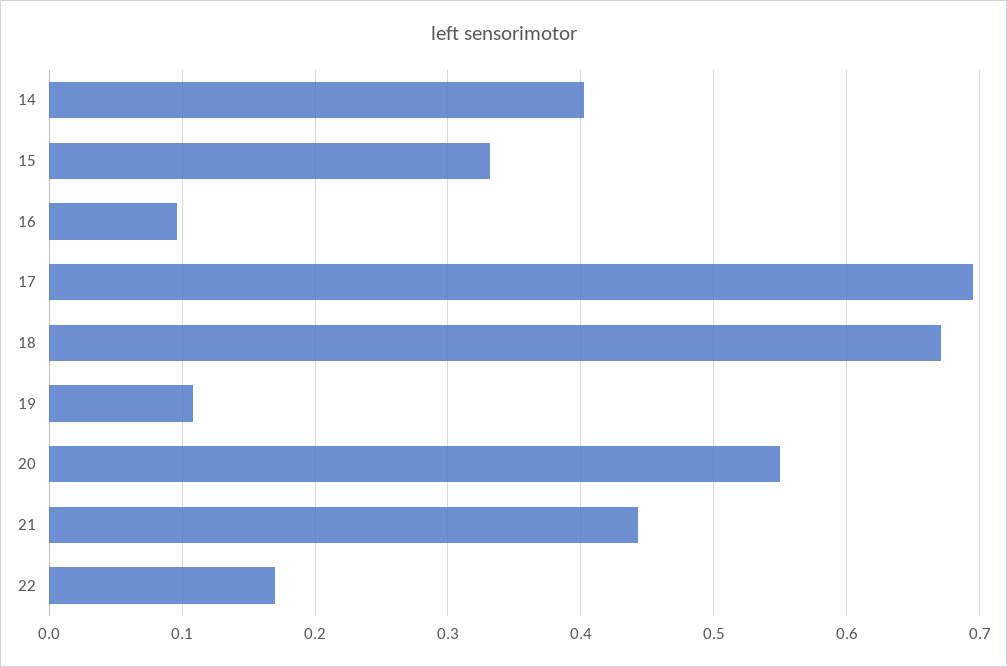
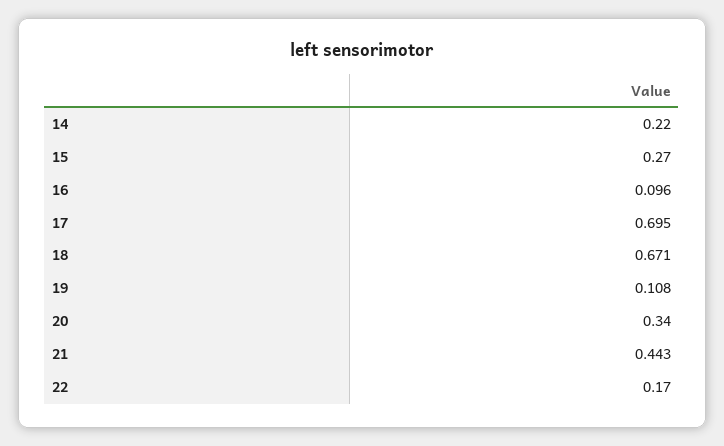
14: 0.4 -> 0.22
15: 0.33 -> 0.27
20: 0.55 -> 0.34

